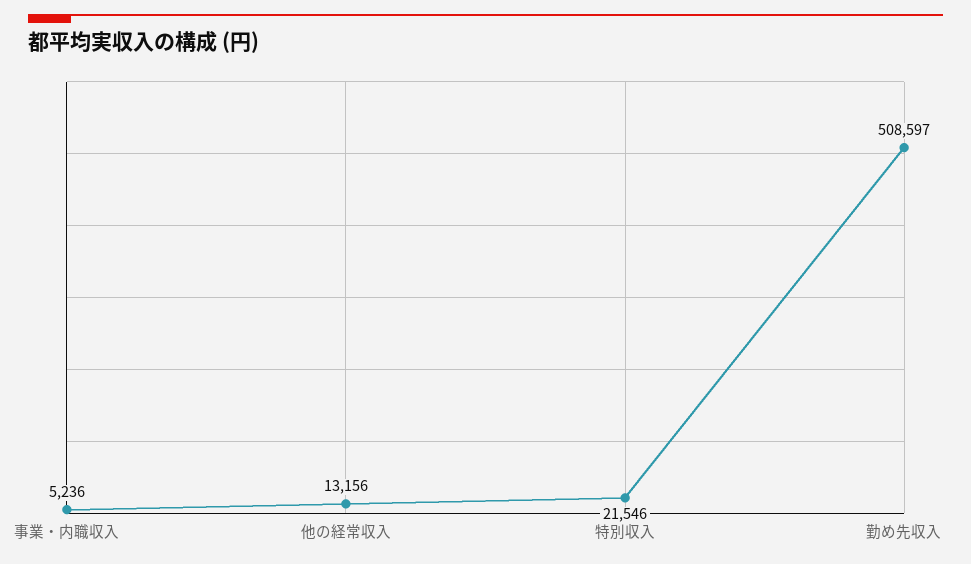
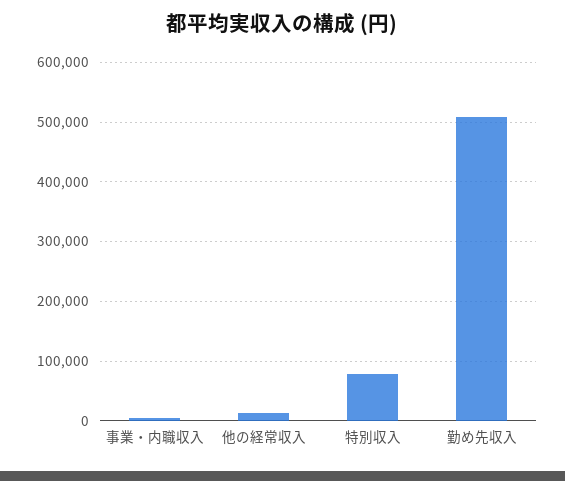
特別収入: 21546 -> 80000

